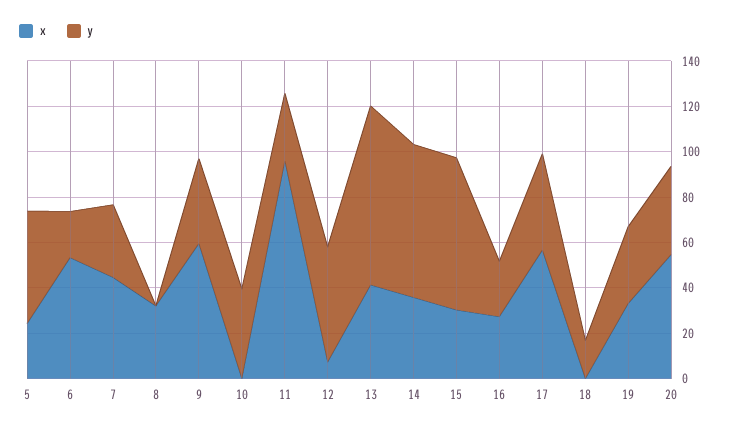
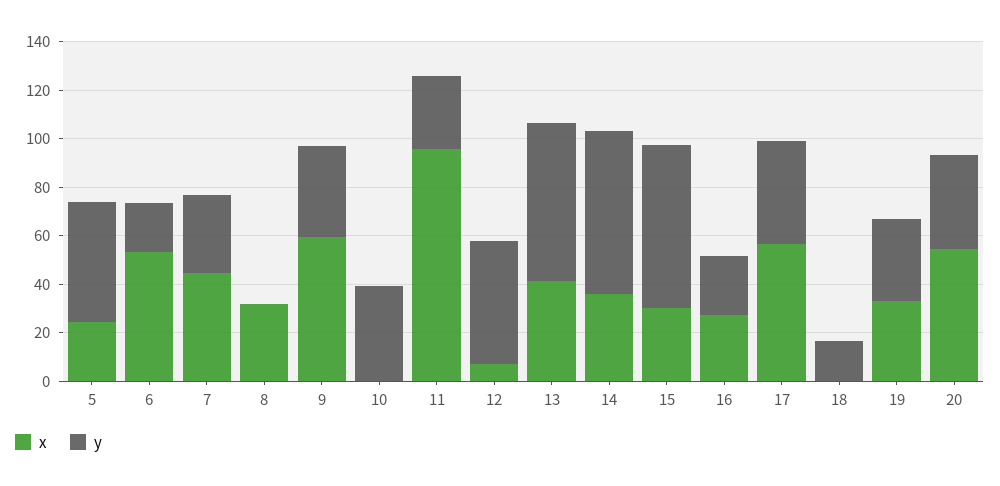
y, 13: 80 -> 65

